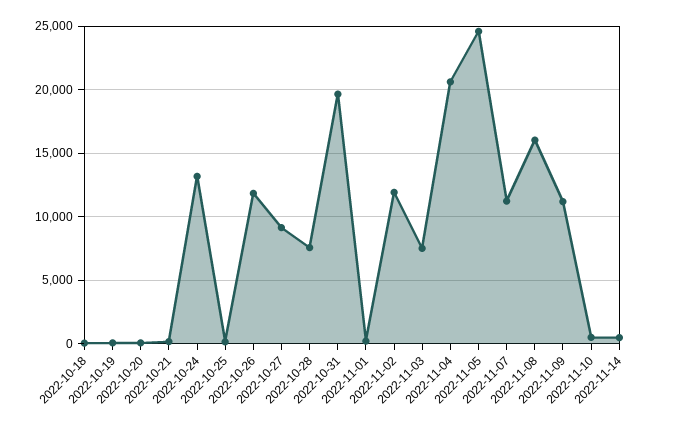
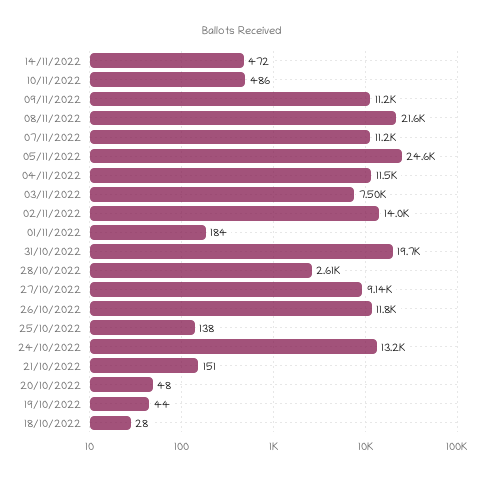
2022-10-28: 7500 -> 2610
2022-11-02: 12000 -> 14000
2022-11-04: 20500 -> 11500
2022-11-08: 16000 -> 21600

